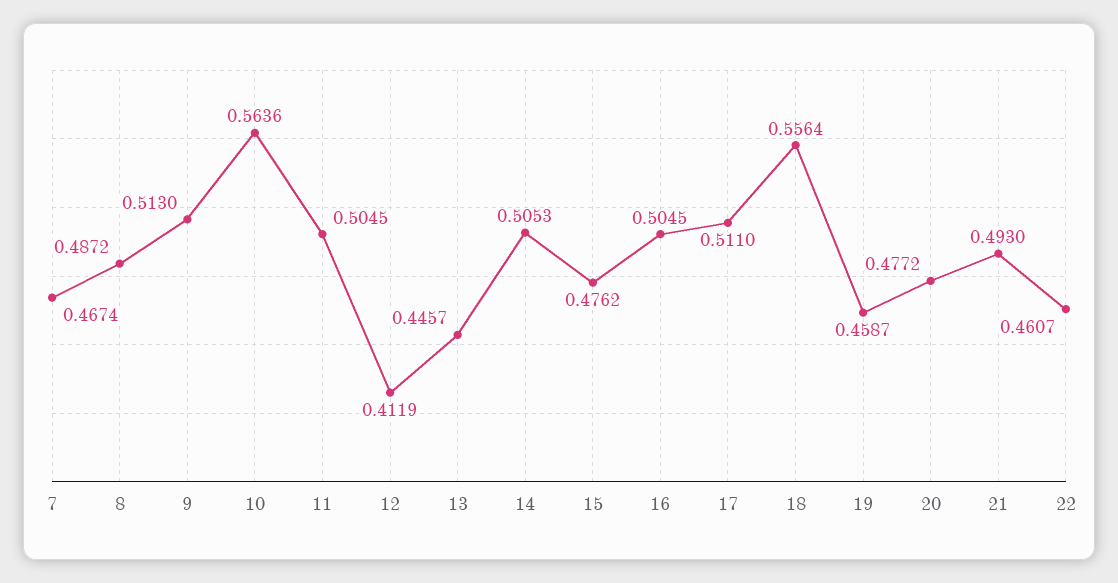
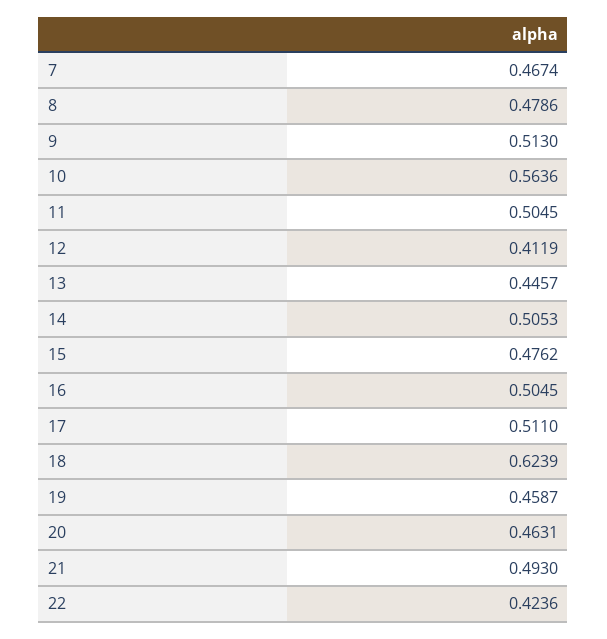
8: 0.4872 -> 0.4786
18: 0.5564 -> 0.6239
20: 0.4772 -> 0.4631
22: 0.4607 -> 0.4236

